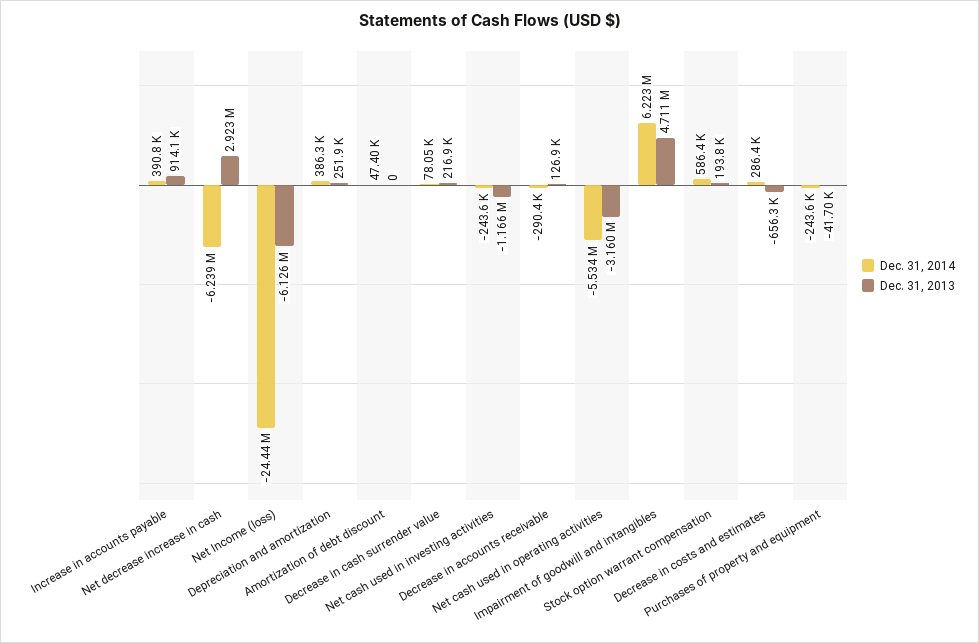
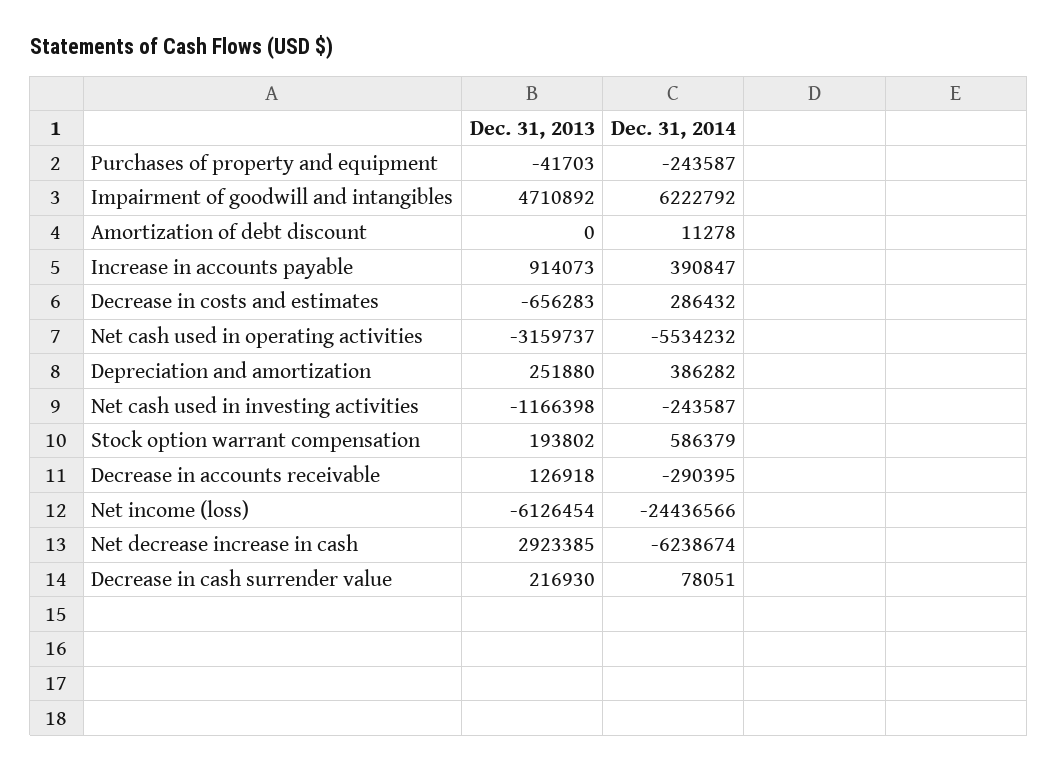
Dec. 31, 2014, Amortization of debt discount: 47400 -> 11278

